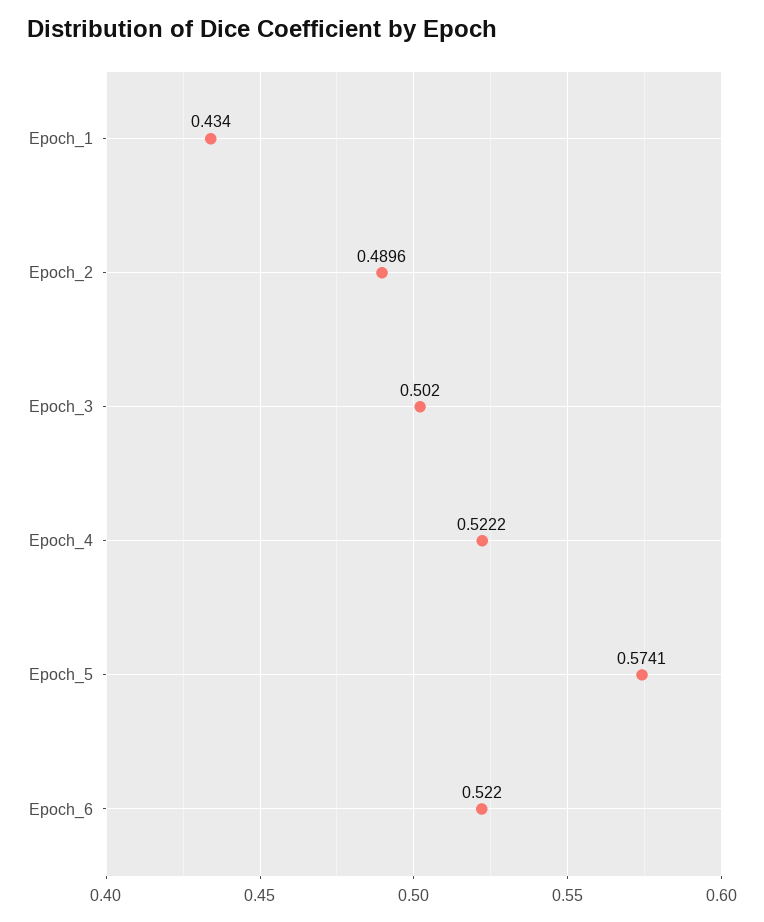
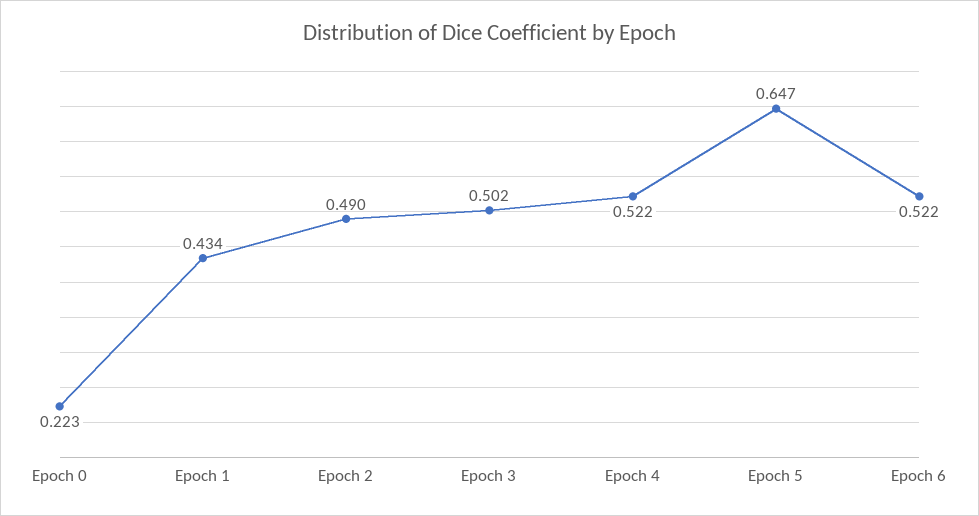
Epoch_5: 0.5741 -> 0.647
Epoch 0: none -> 0.223

